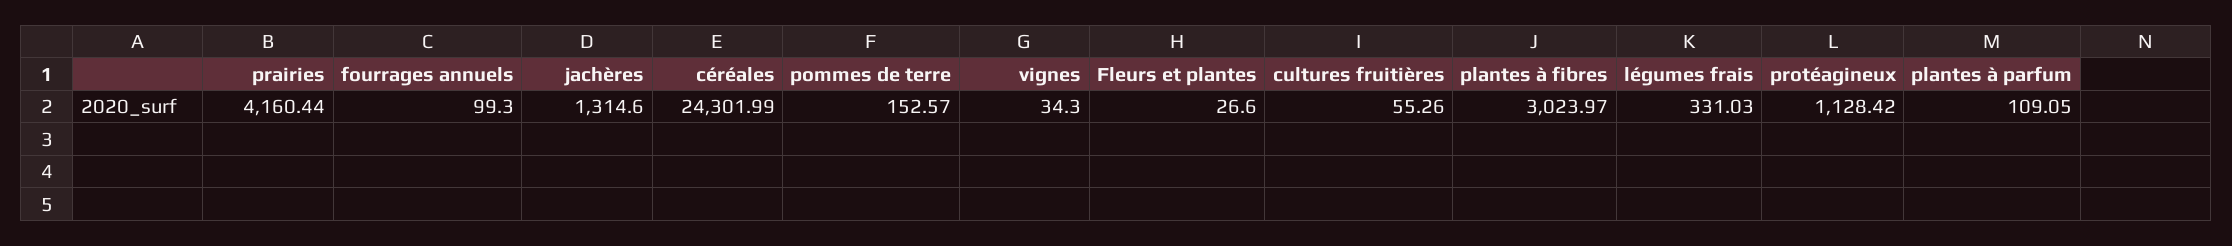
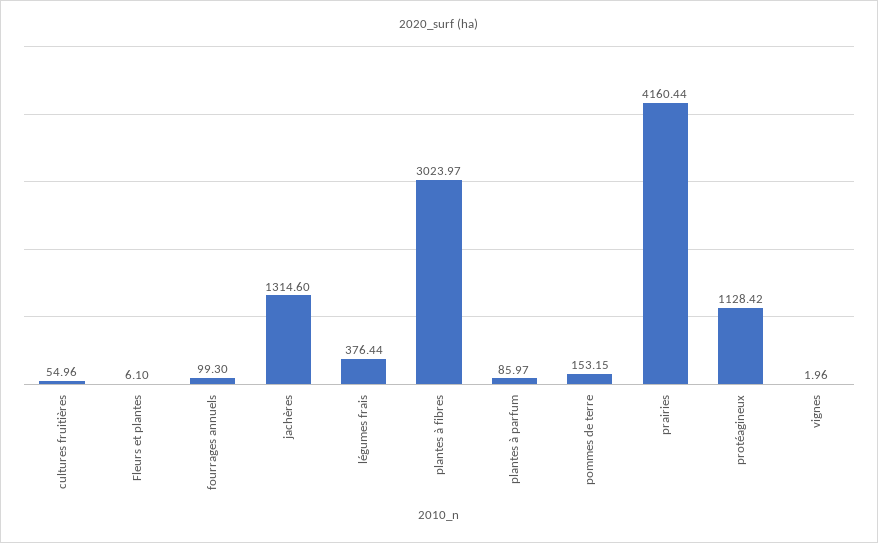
céréales: 24301.99 -> none
pommes de terre: 152.57 -> 153.15
vignes: 34.3 -> 1.96
Fleurs et plantes: 26.6 -> 6.1
cultures fruitières: 55.26 -> 54.96
légumes frais: 331.03 -> 376.44
plantes à parfum: 109.05 -> 85.97

